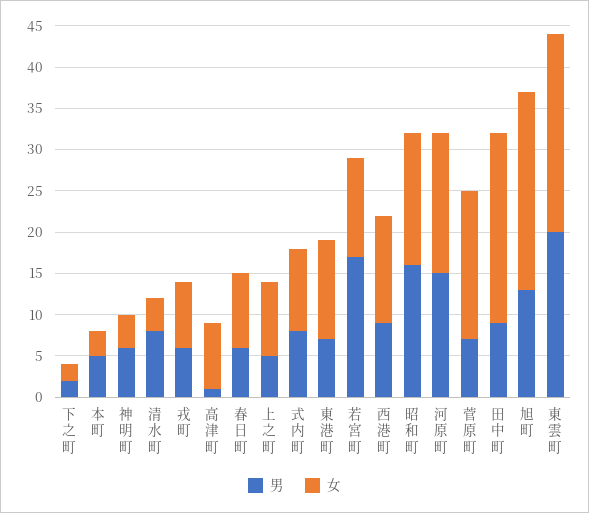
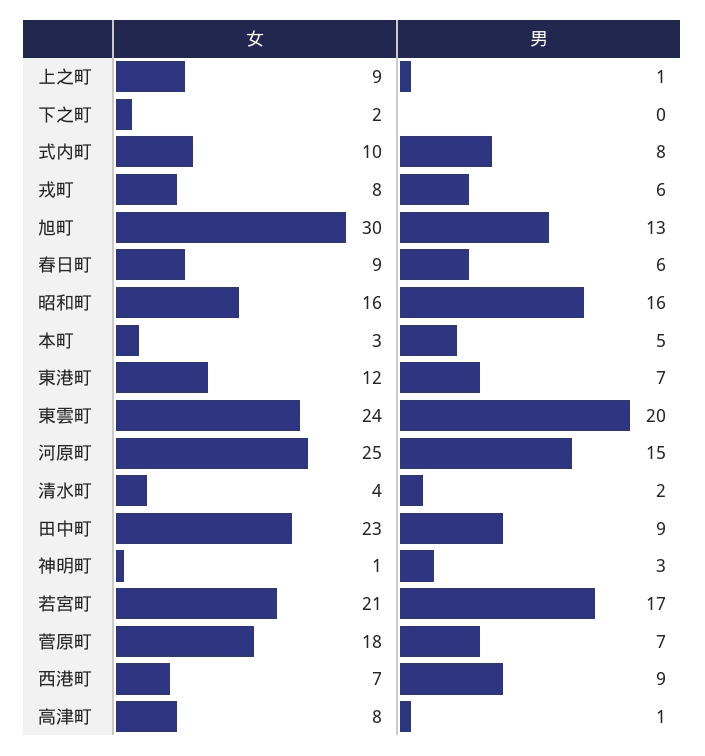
男, 下之町: 2 -> 0
男, 神明町: 6 -> 3
女, 神明町: 4 -> 1
男, 清水町: 8 -> 2
男, 上之町: 5 -> 1
女, 若宮町: 12 -> 21
女, 西港町: 13 -> 7
女, 河原町: 17 -> 25
女, 旭町: 24 -> 30

